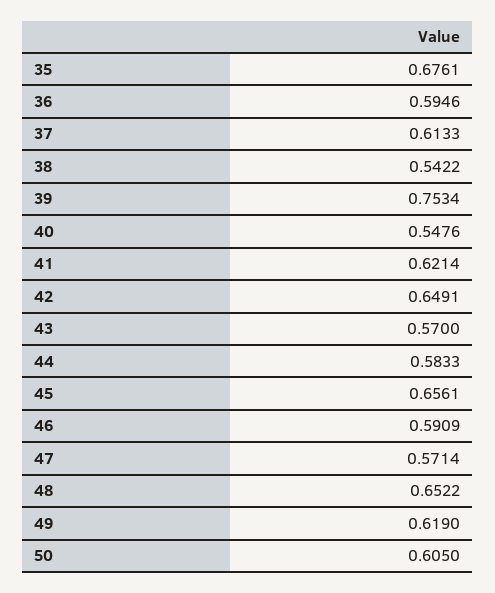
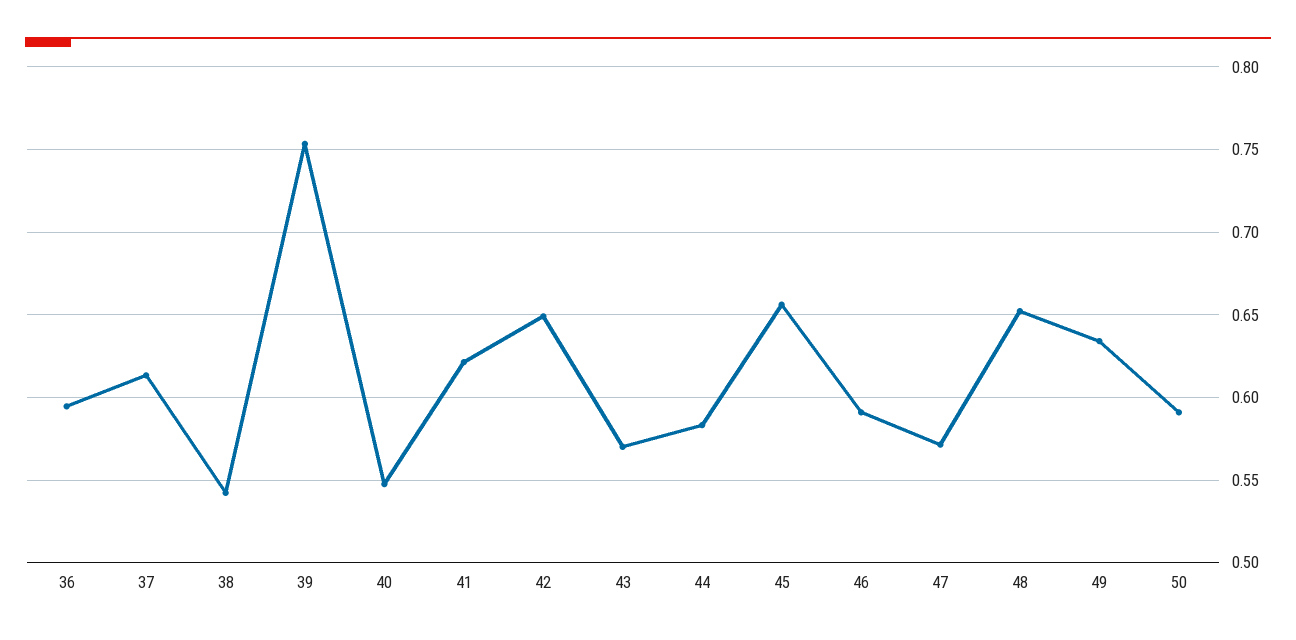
35: 0.6761 -> none
49: 0.619 -> 0.635
50: 0.605 -> 0.59

